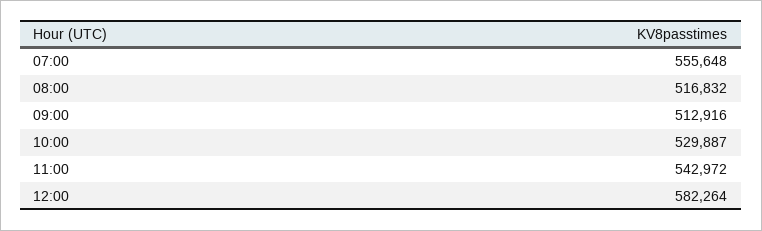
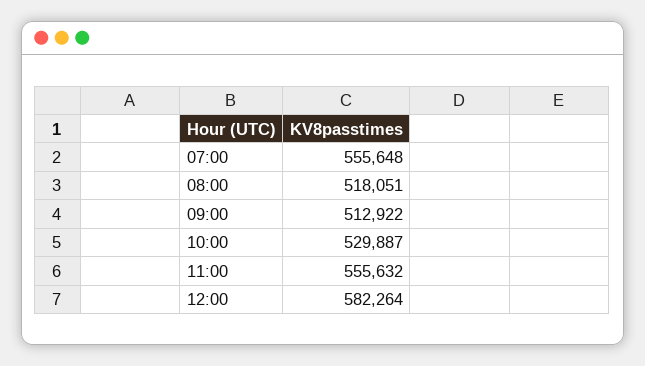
08:00: 516832 -> 518051
09:00: 512916 -> 512922
11:00: 542972 -> 555632

